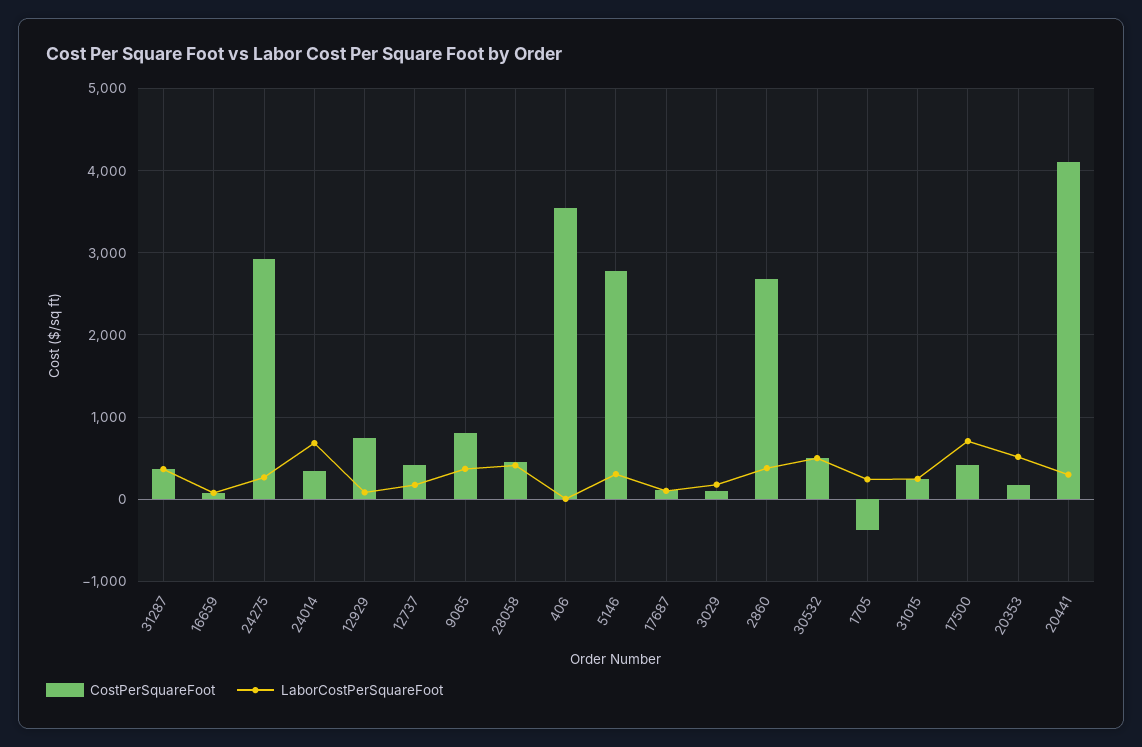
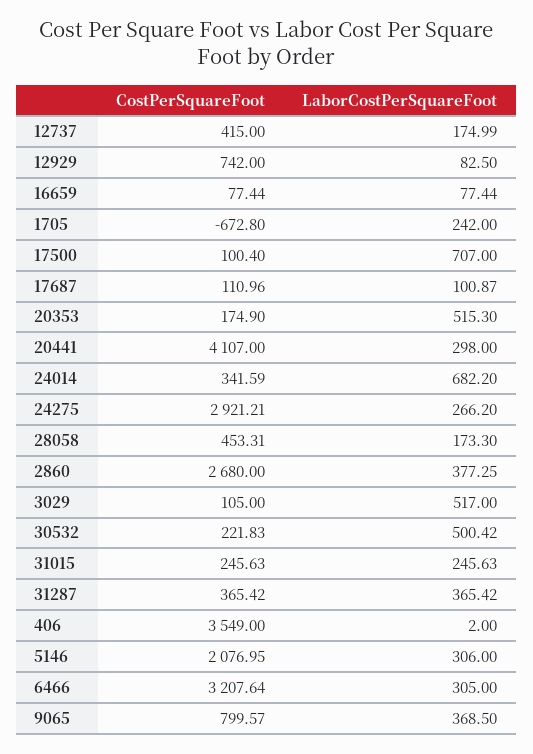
LaborCostPerSquareFoot, 28058: 400 -> 173.3
CostPerSquareFoot, 5146: 2800 -> 2076.95
LaborCostPerSquareFoot, 3029: 200 -> 517
CostPerSquareFoot, 30532: 500 -> 221.83
CostPerSquareFoot, 1705: -400 -> -672.8
CostPerSquareFoot, 17500: 400 -> 100.4
CostPerSquareFoot, 6466: none -> 3207.64
LaborCostPerSquareFoot, 6466: none -> 305

